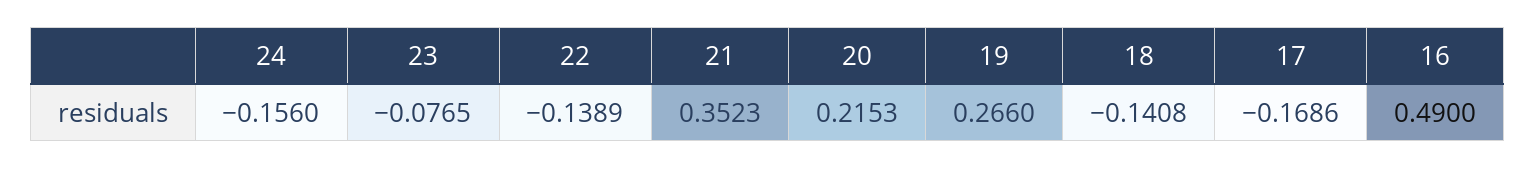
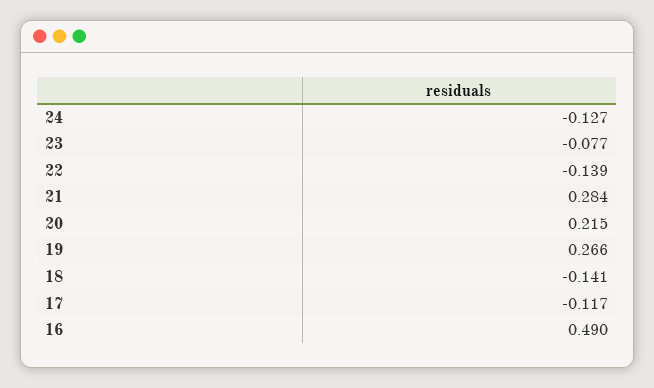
24: -0.156 -> -0.127
21: 0.3523 -> 0.284
17: -0.1686 -> -0.117

